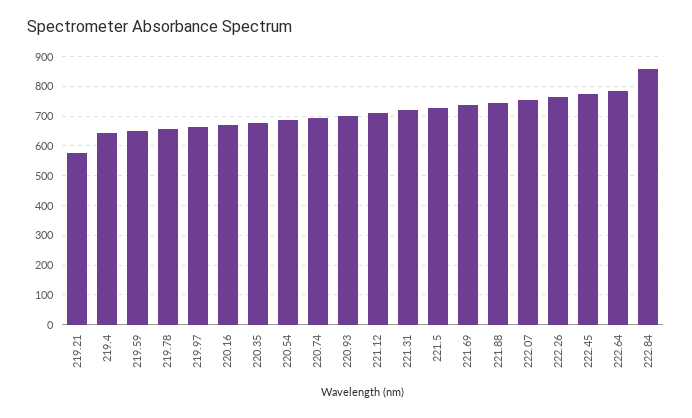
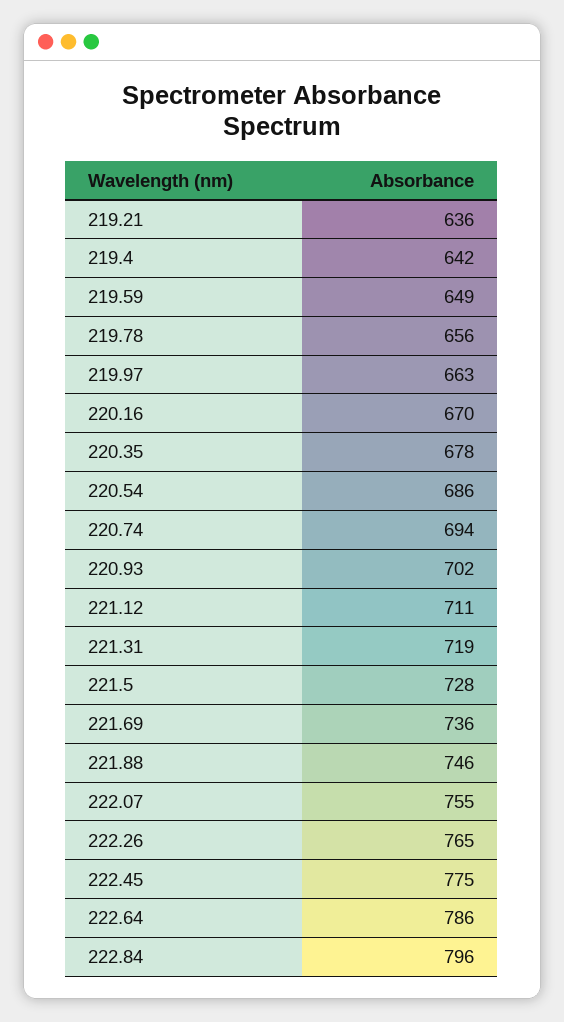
219.21: 575 -> 636
222.84: 850 -> 796

